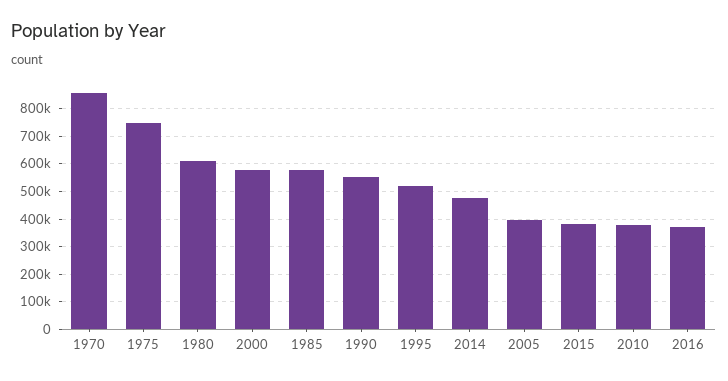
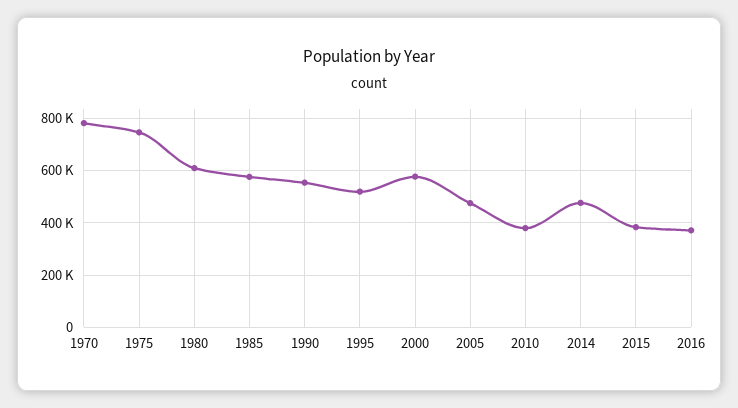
1970: 850000 -> 775000
2005: 400000 -> 475000

